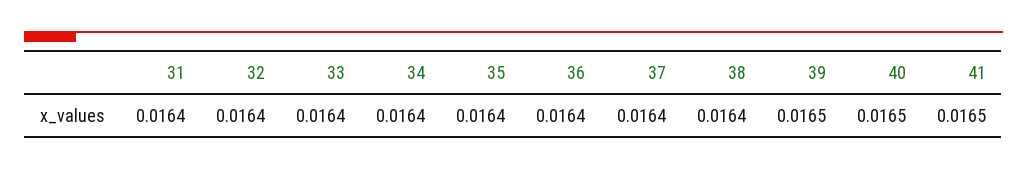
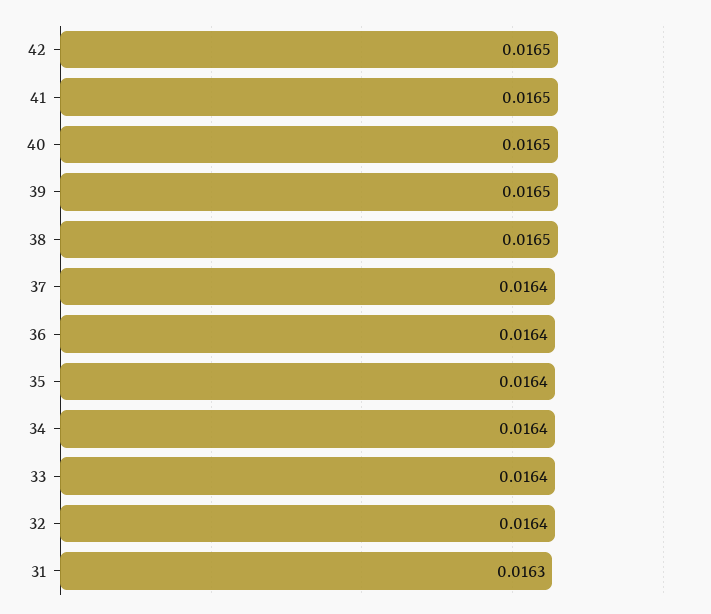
31: 0.0164 -> 0.0163
38: 0.0164 -> 0.0165
42: none -> 0.0165

